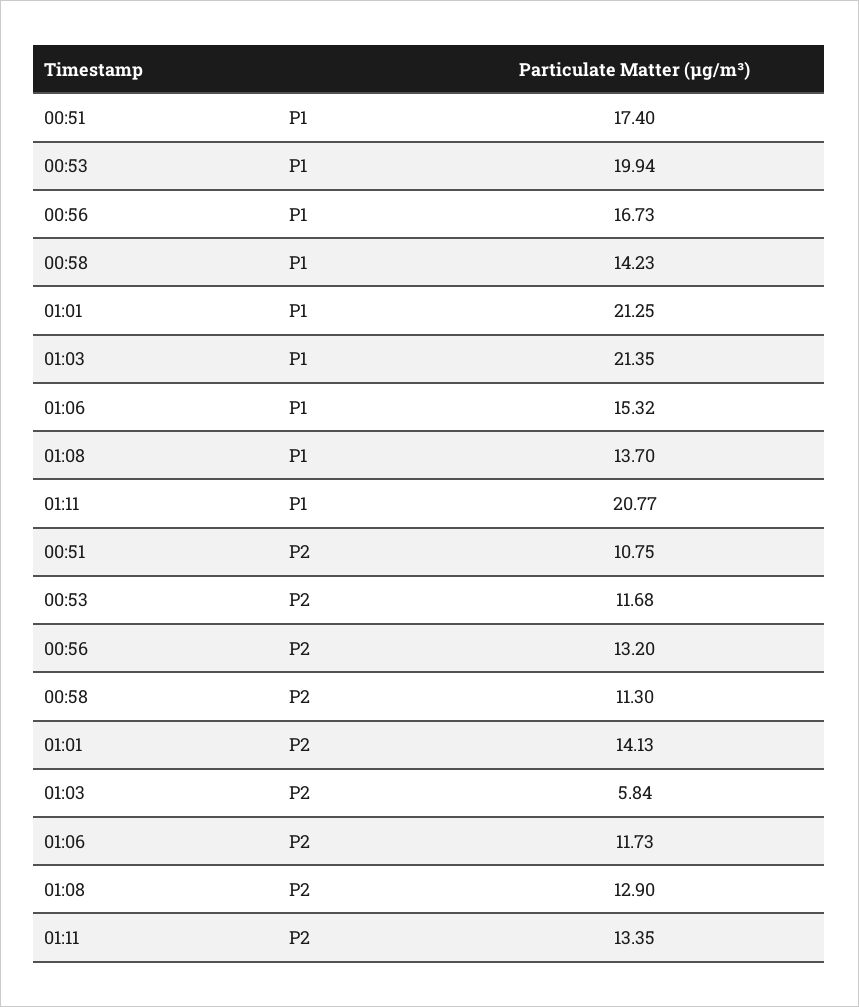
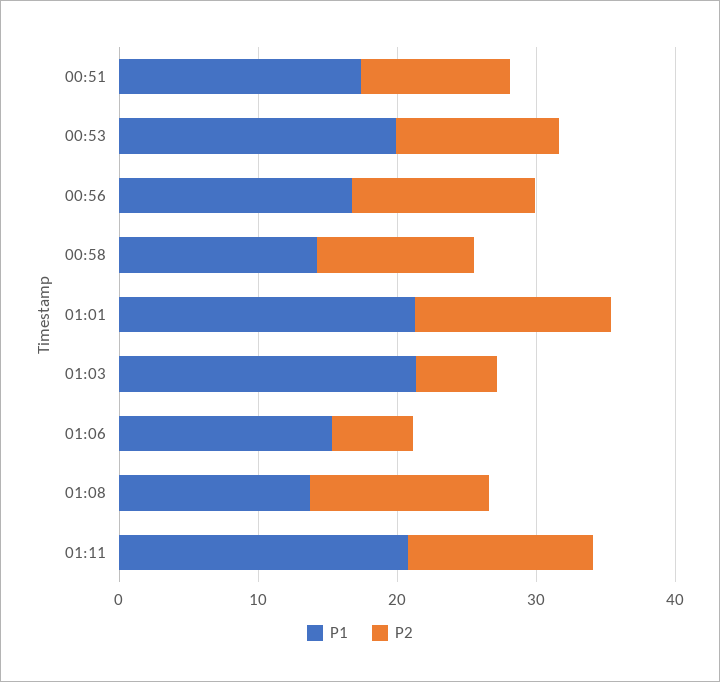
P2, 01:06: 11.73 -> 6

